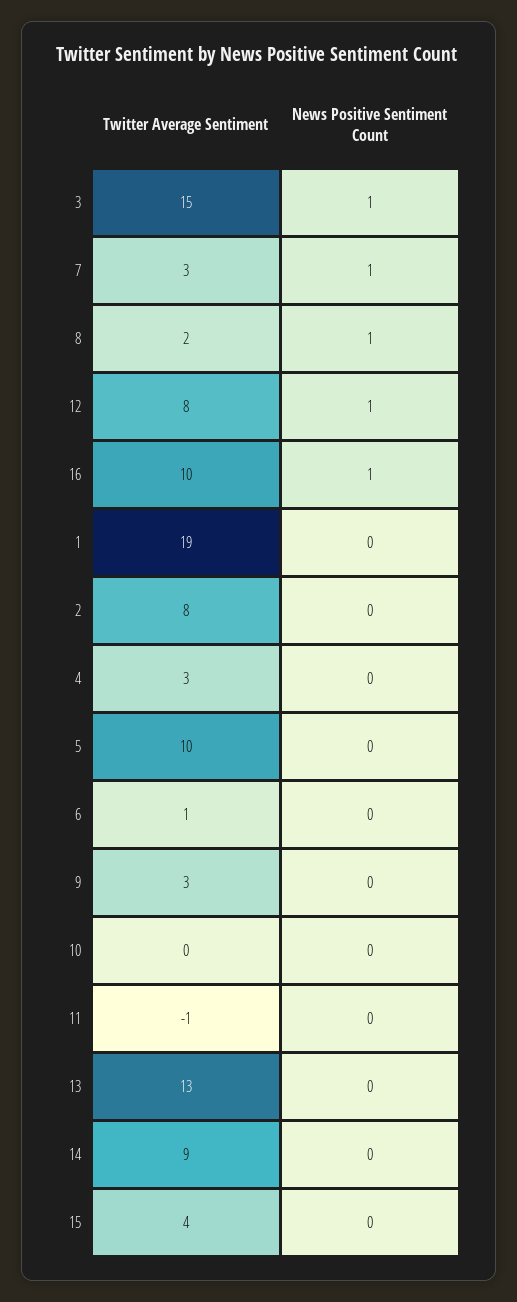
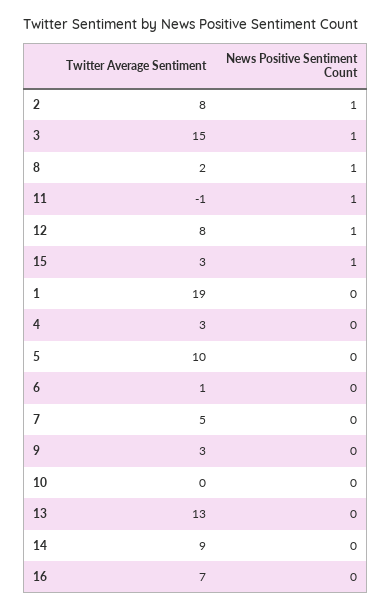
Twitter Average Sentiment, 7: 3 -> 5
News Positive Sentiment Count, 7: 1 -> 0
Twitter Average Sentiment, 16: 10 -> 7
News Positive Sentiment Count, 16: 1 -> 0
News Positive Sentiment Count, 2: 0 -> 1
News Positive Sentiment Count, 11: 0 -> 1
Twitter Average Sentiment, 15: 4 -> 3
News Positive Sentiment Count, 15: 0 -> 1

